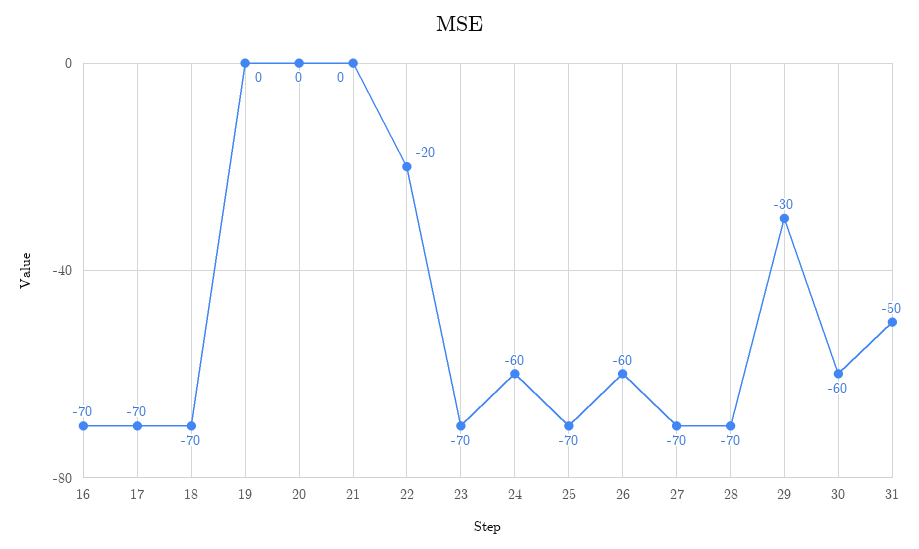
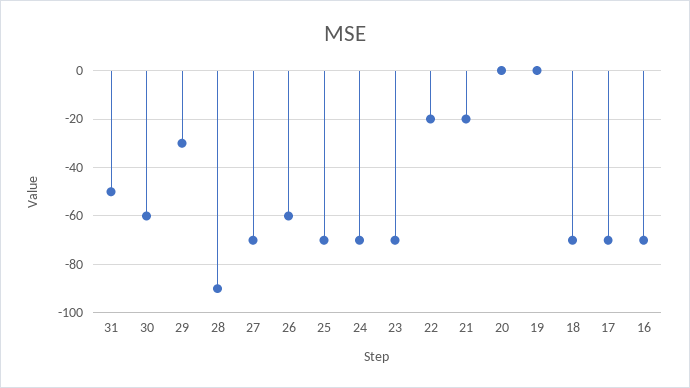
21: 0 -> -20
24: -60 -> -70
28: -70 -> -90

